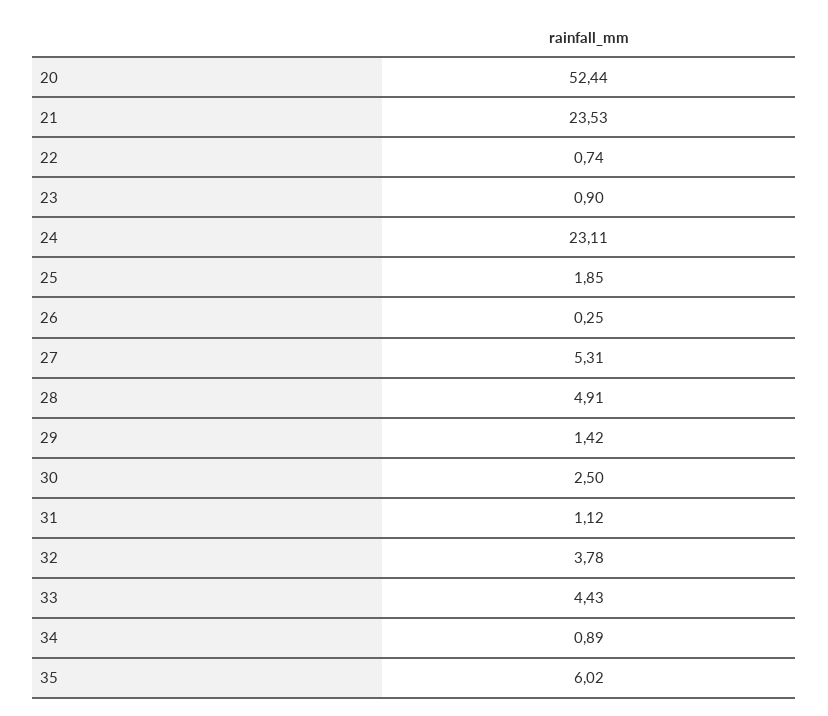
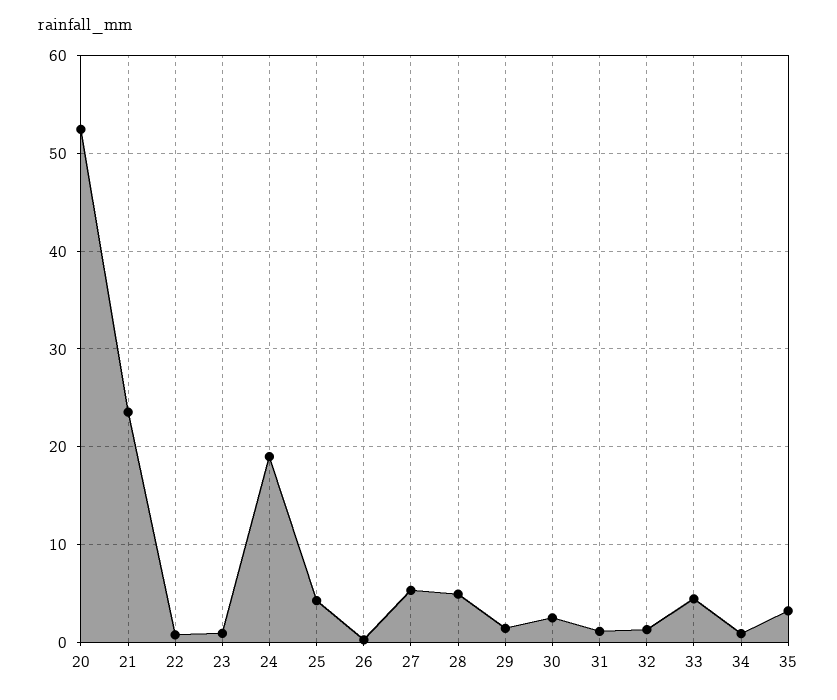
24: 23.11 -> 19
25: 1.85 -> 4
32: 3.78 -> 1
35: 6.02 -> 3

